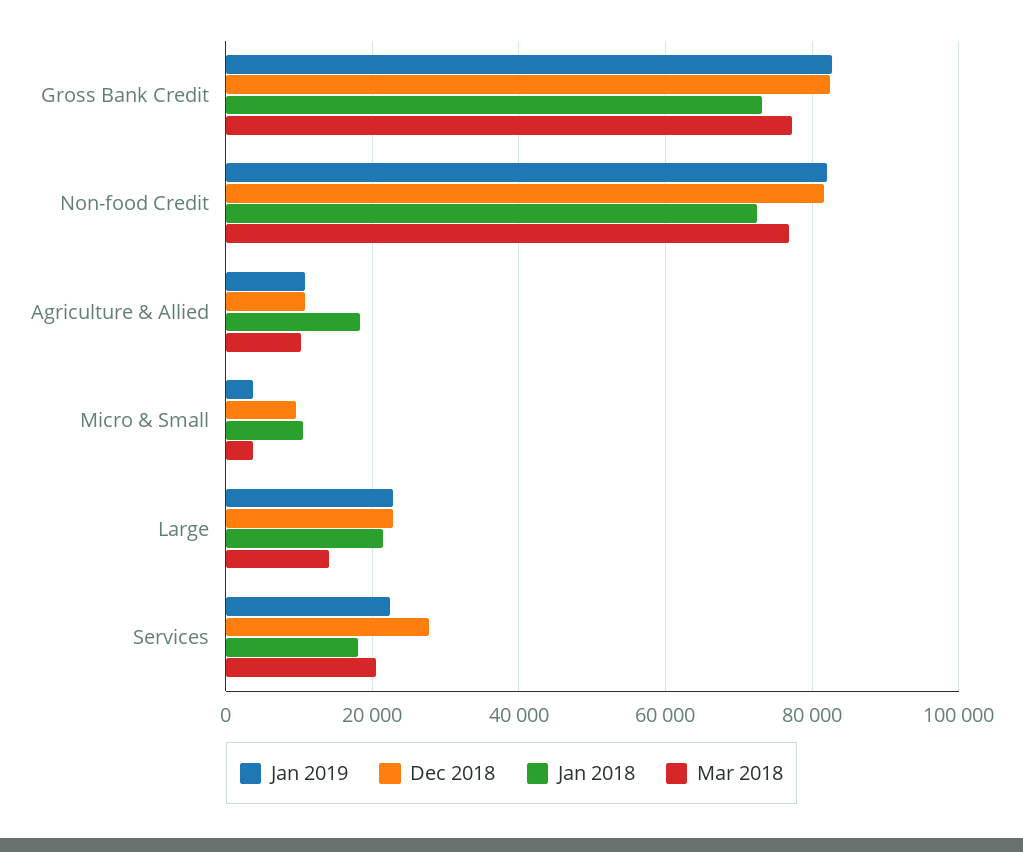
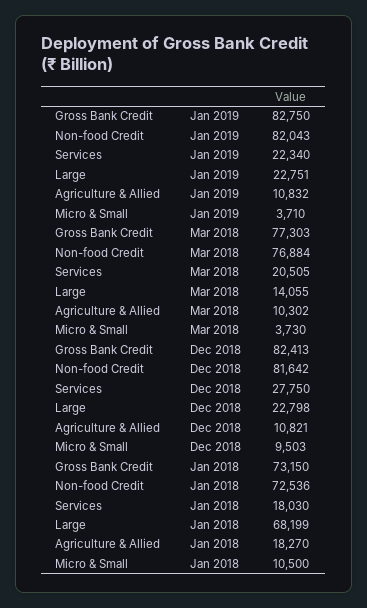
Jan 2018, Large: 22000 -> 68199

